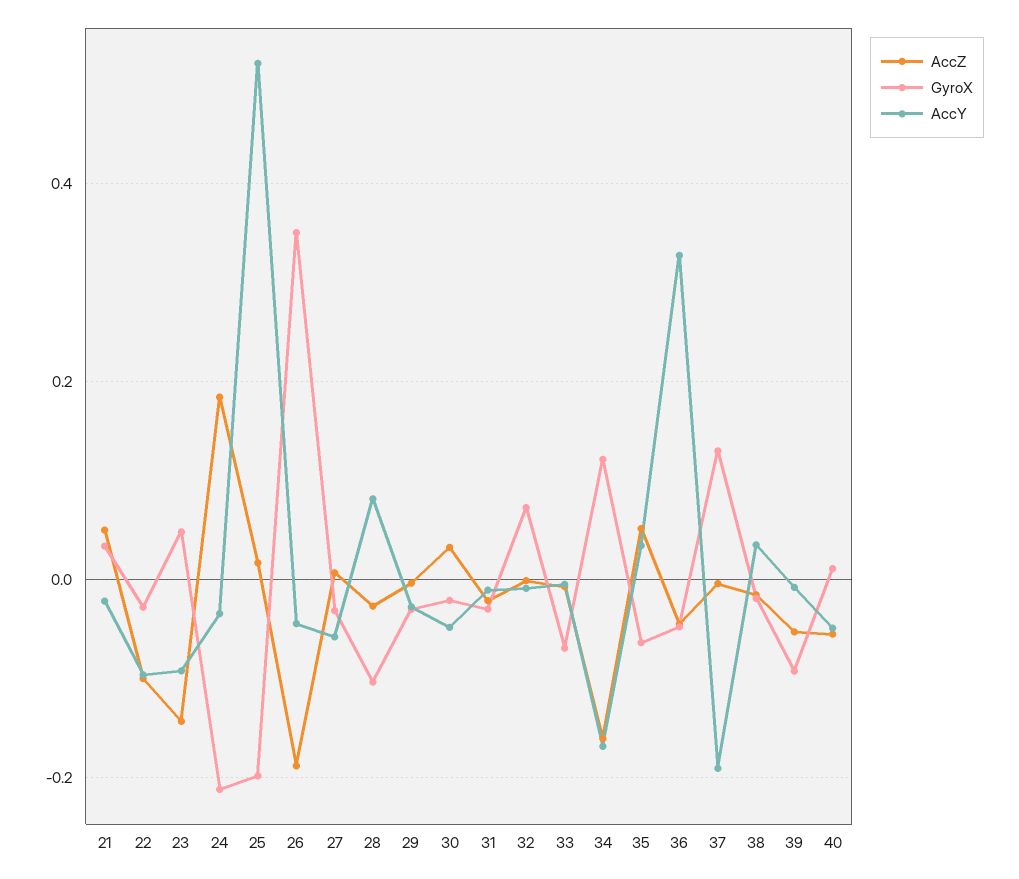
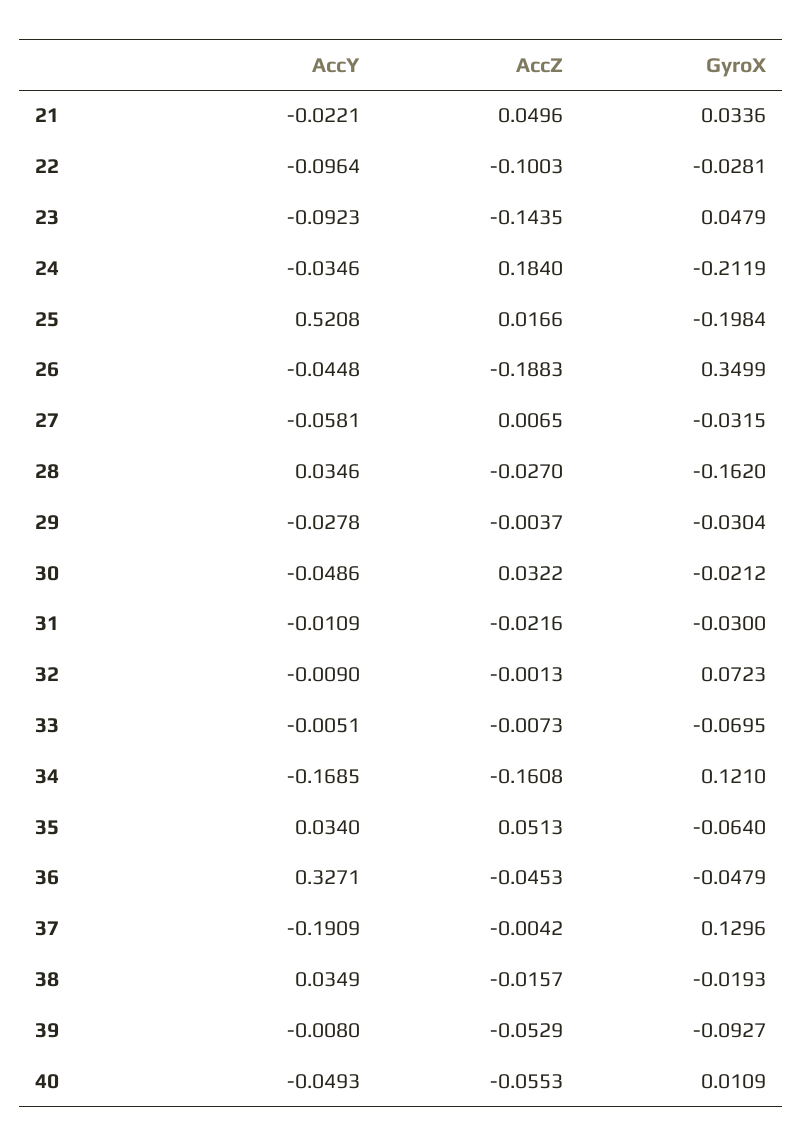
GyroX, 28: -0.1 -> -0.162
AccY, 28: 0.08 -> 0.0346

